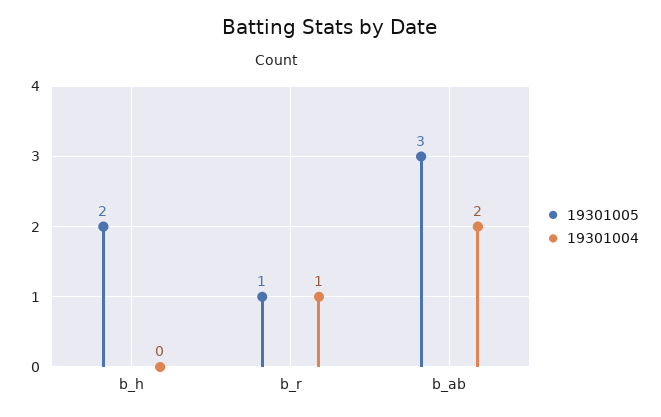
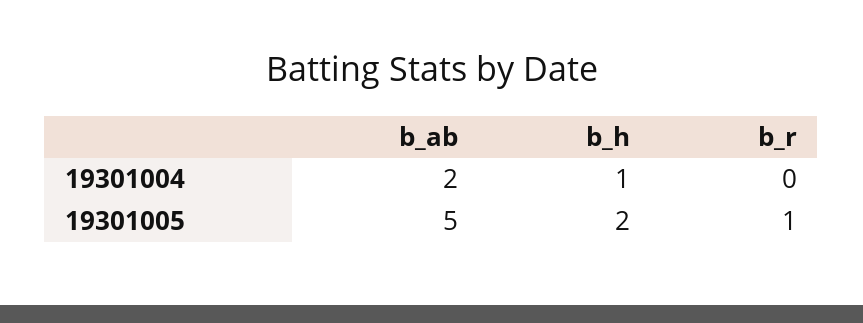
19301004, b_h: 0 -> 1
19301004, b_r: 1 -> 0
19301005, b_ab: 3 -> 5

